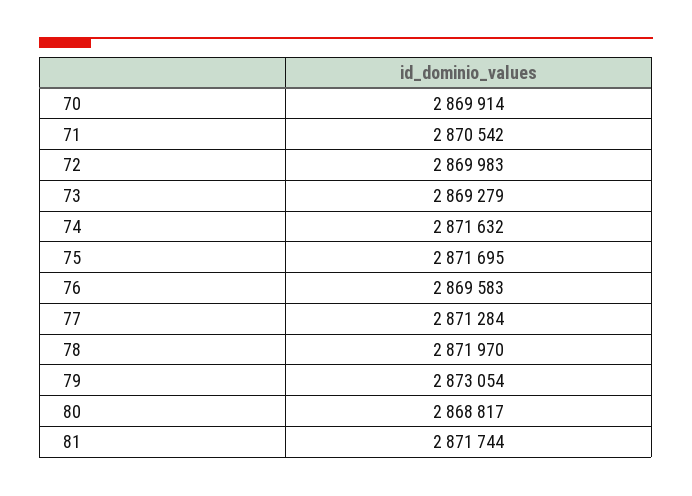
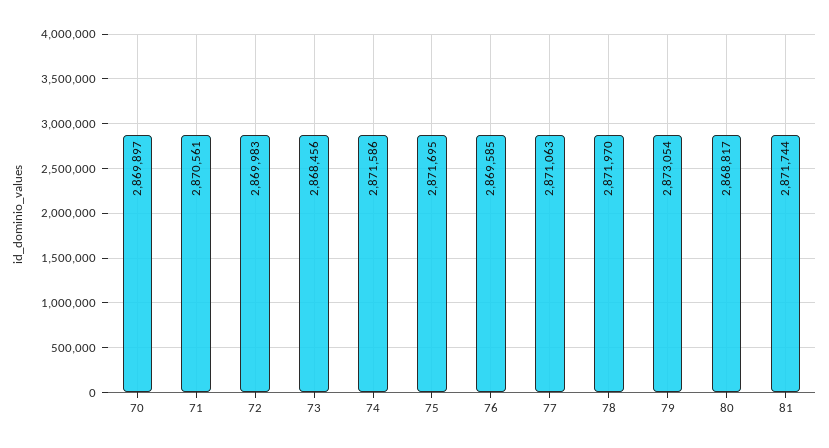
70: 2869914 -> 2869897
71: 2870542 -> 2870561
73: 2869279 -> 2868456
74: 2871632 -> 2871586
76: 2869583 -> 2869585
77: 2871284 -> 2871063

